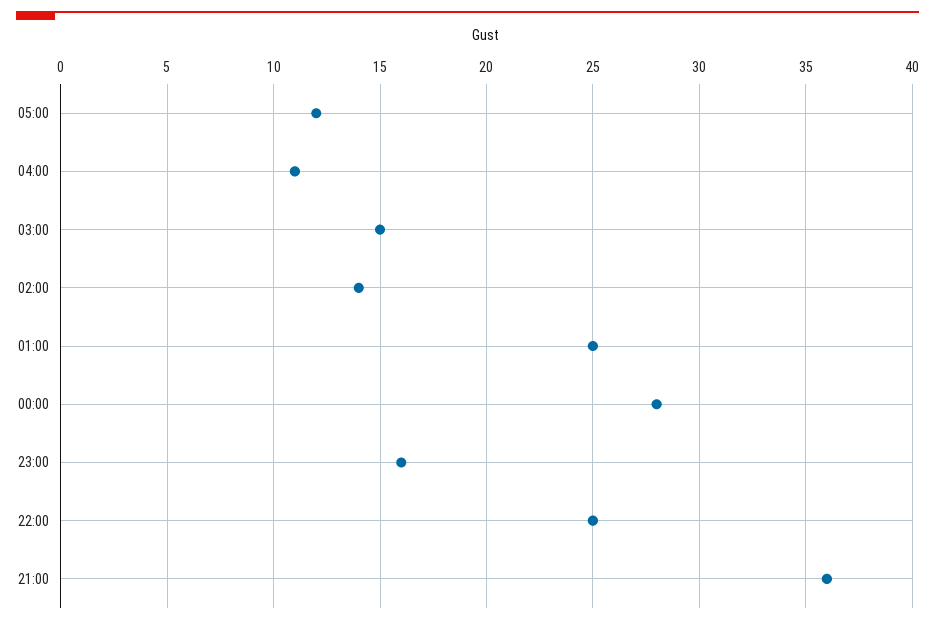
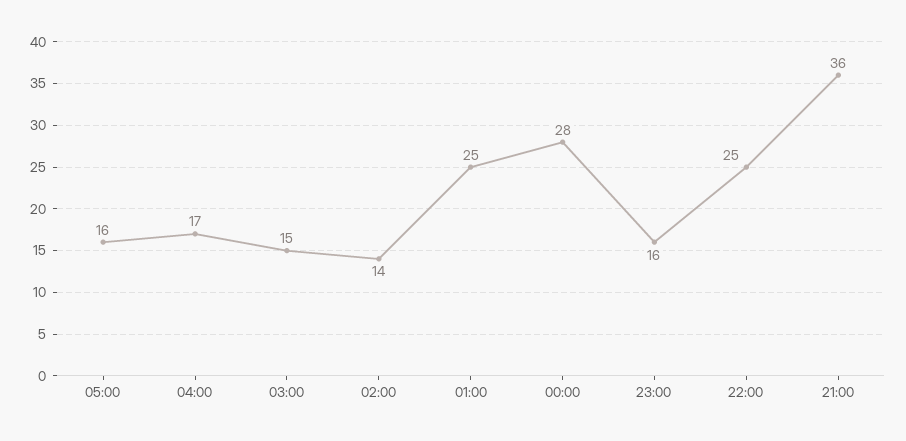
05:00: 12 -> 16
04:00: 11 -> 17

